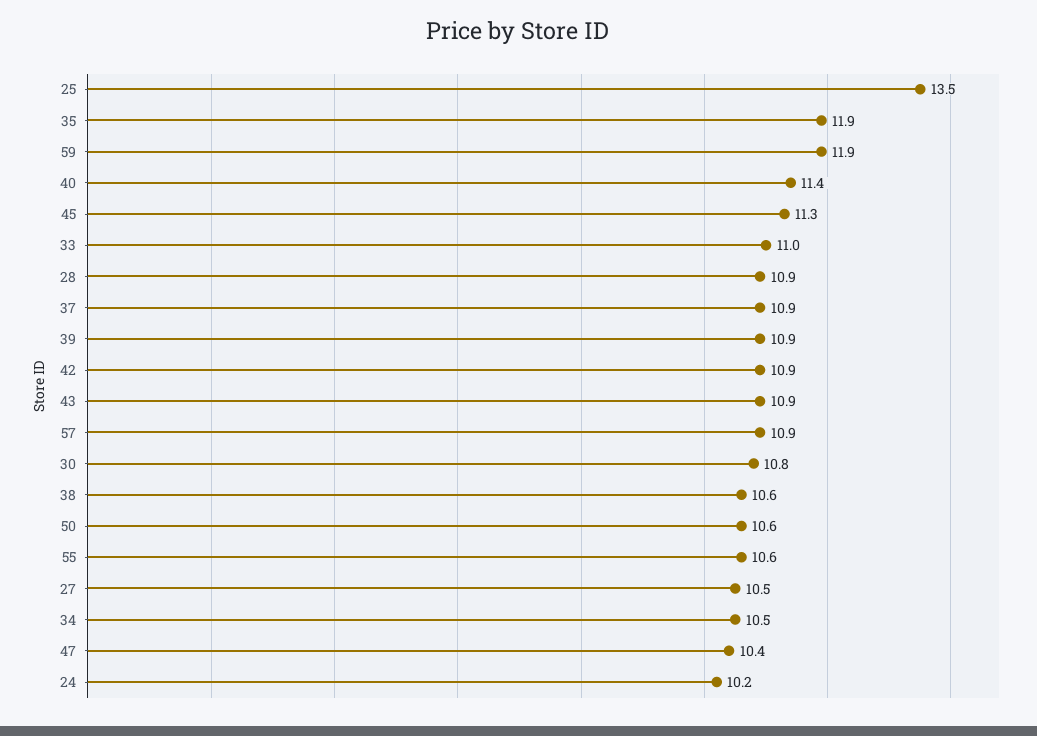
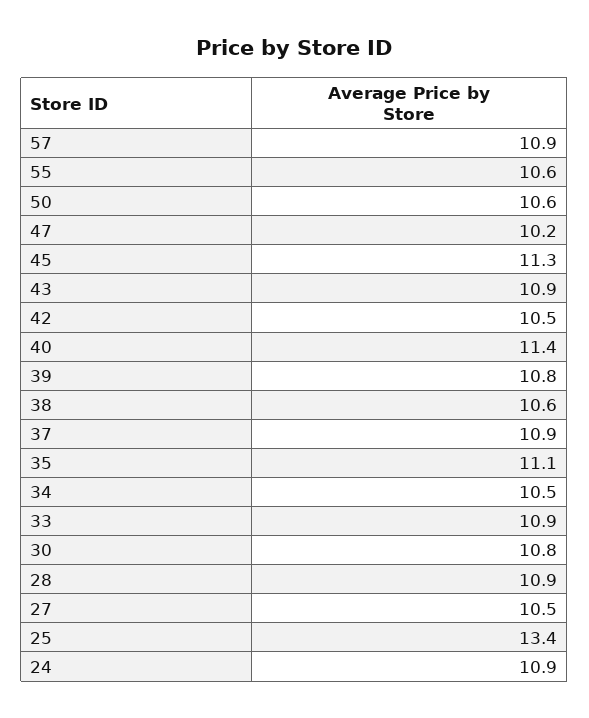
25: 13.5 -> 13.4
35: 11.9 -> 11.1
59: 11.9 -> none
33: 11 -> 10.9
39: 10.9 -> 10.8
42: 10.9 -> 10.5
47: 10.4 -> 10.2
24: 10.2 -> 10.9

